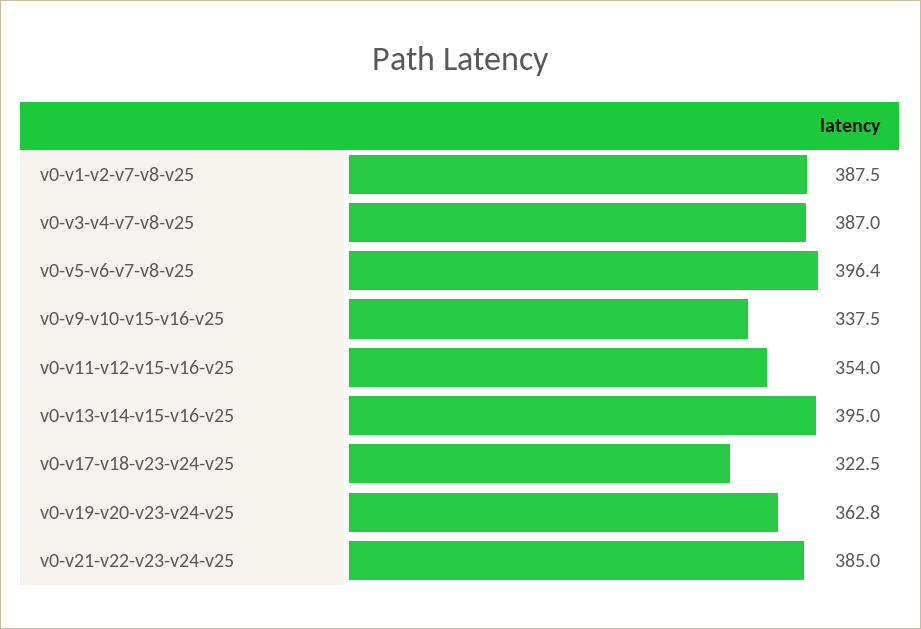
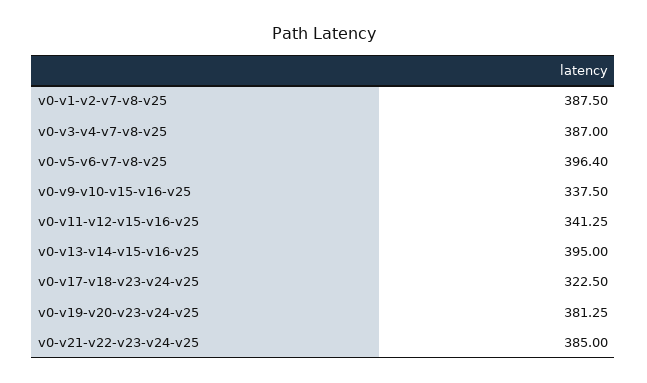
v0-v11-v12-v15-v16-v25: 354 -> 341.25
v0-v19-v20-v23-v24-v25: 362.8 -> 381.25

